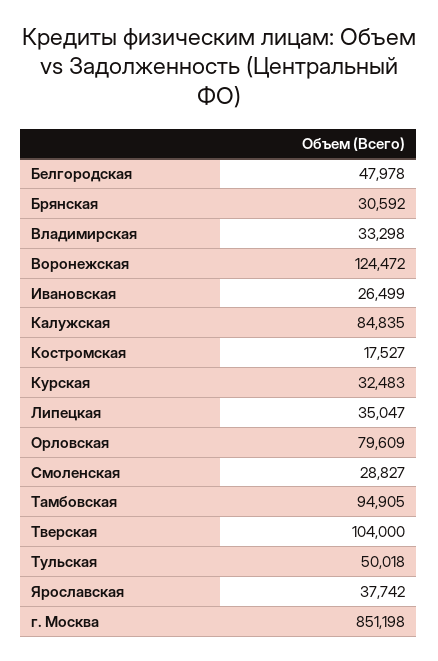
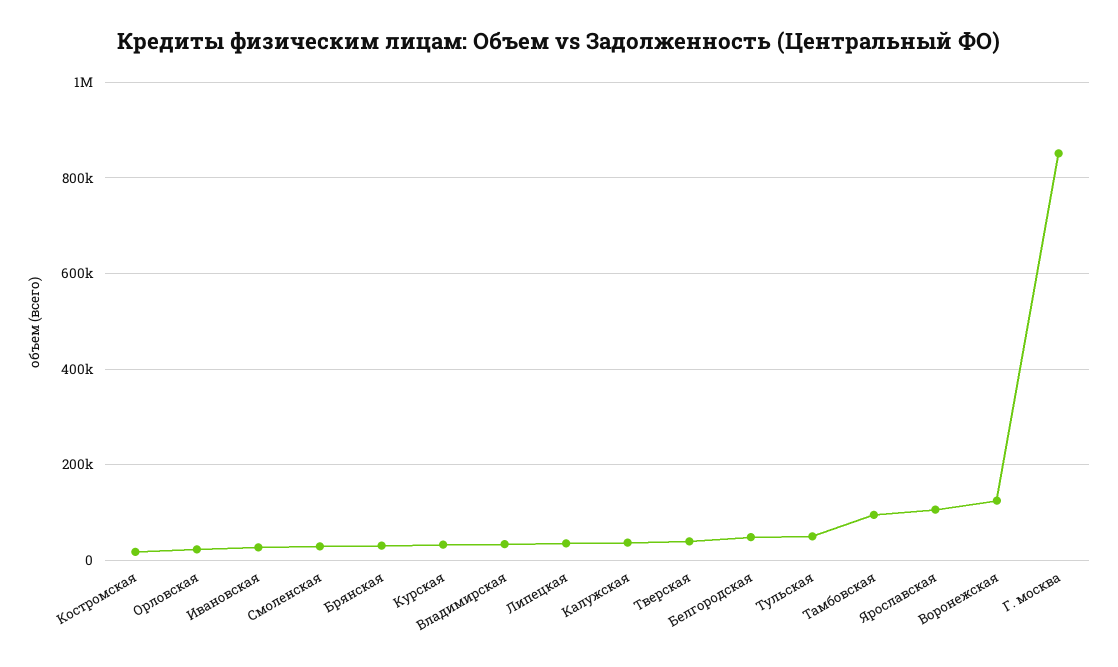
Калужская: 84835 -> 40000
Орловская: 79609 -> 20000
Тверская: 104000 -> 40000
Ярославская: 37742 -> 100000

